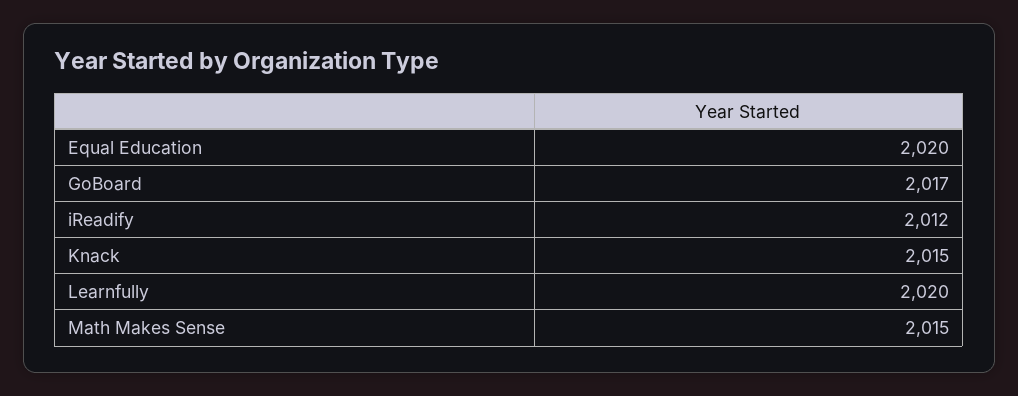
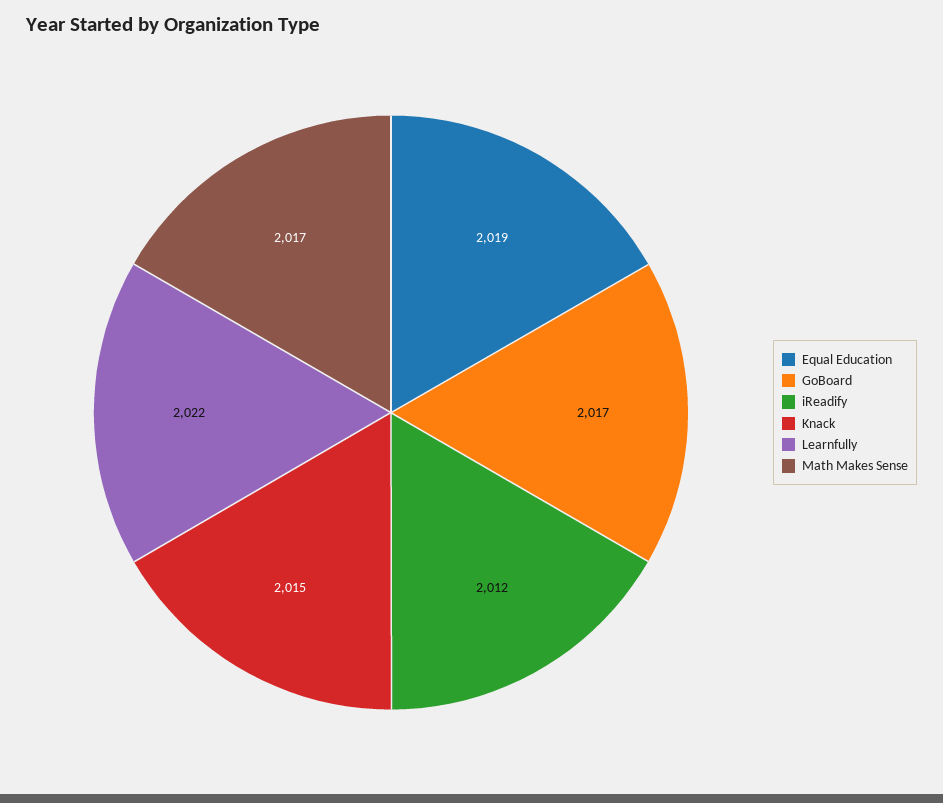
Equal Education: 2020 -> 2019
Learnfully: 2020 -> 2022
Math Makes Sense: 2015 -> 2017

